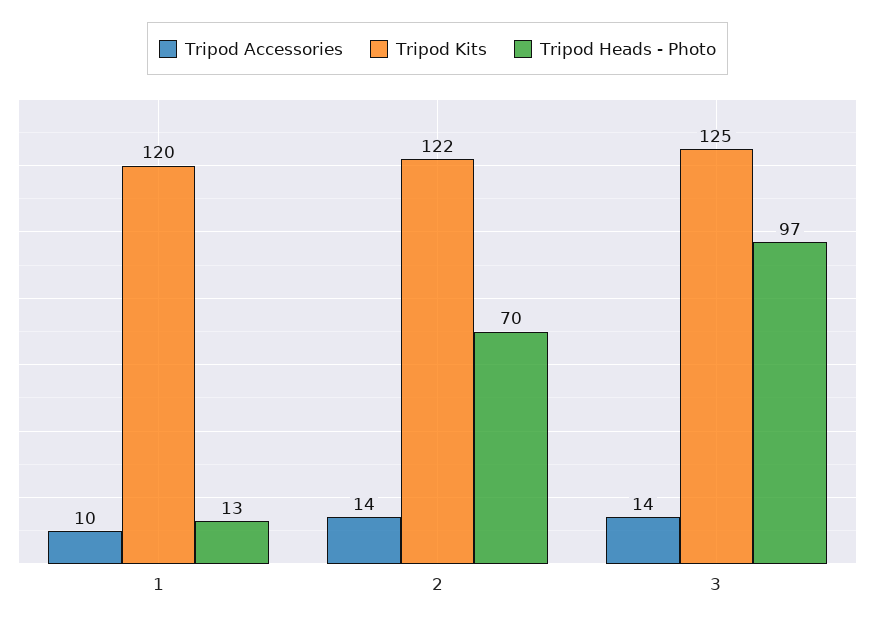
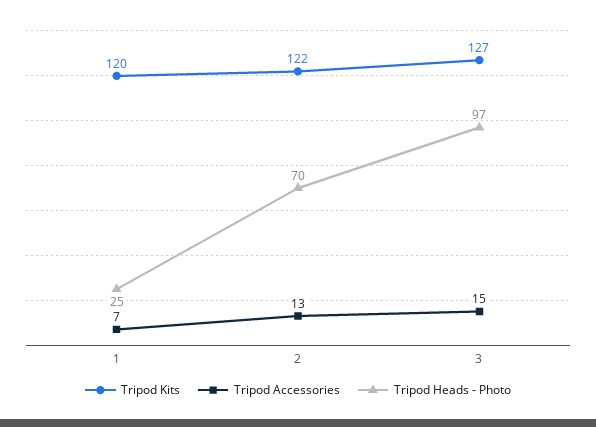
Tripod Accessories, 1: 10 -> 7
Tripod Heads - Photo, 1: 13 -> 25
Tripod Accessories, 2: 14 -> 13
Tripod Accessories, 3: 14 -> 15
Tripod Kits, 3: 125 -> 127

